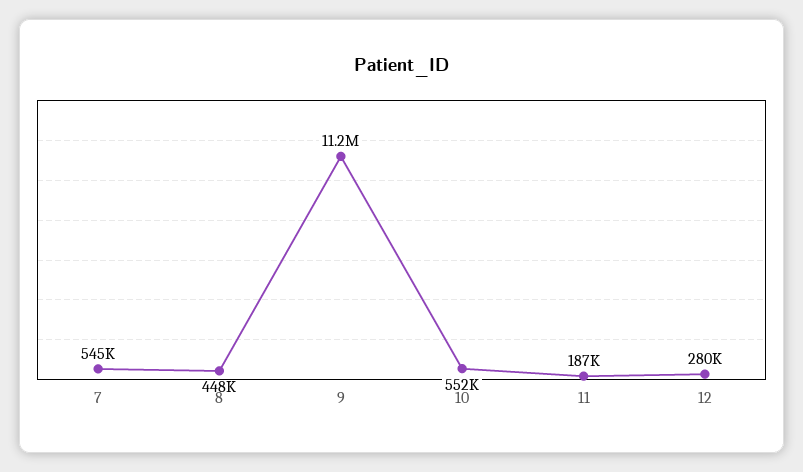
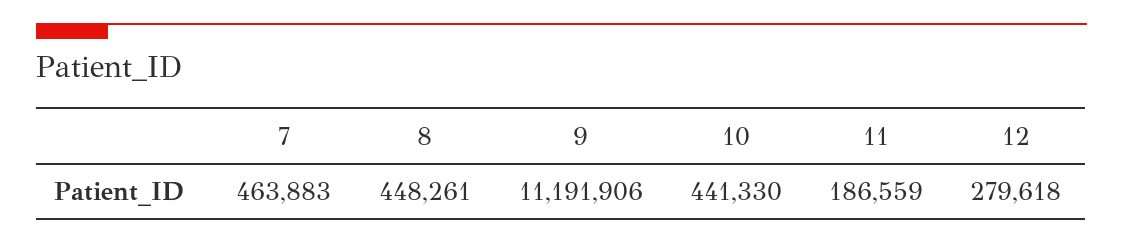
7: 545000 -> 463883
10: 552000 -> 441330

